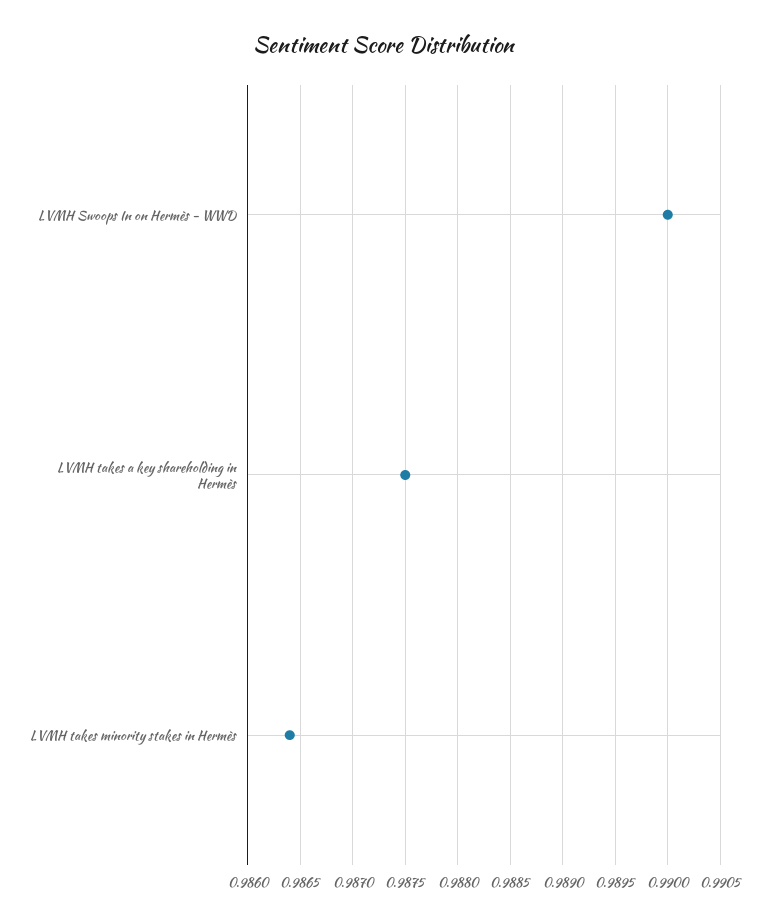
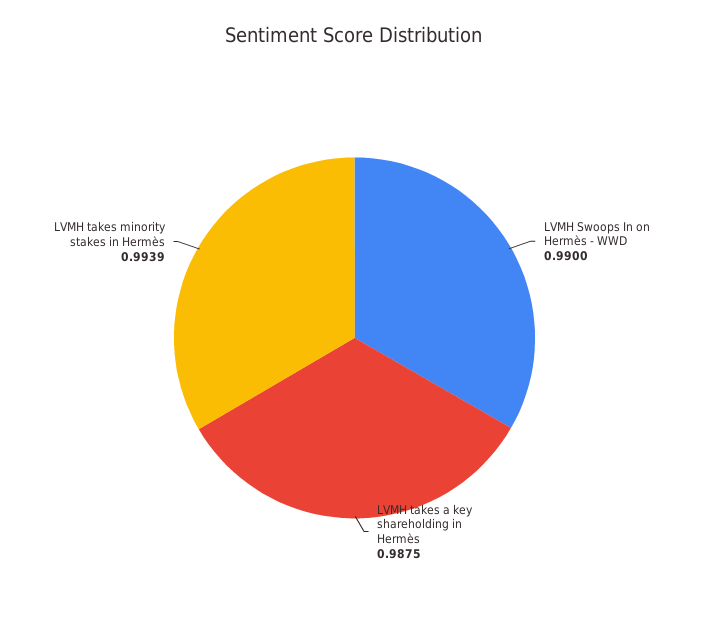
LVMH takes minority stakes in Hermès: 0.9864 -> 0.9939

